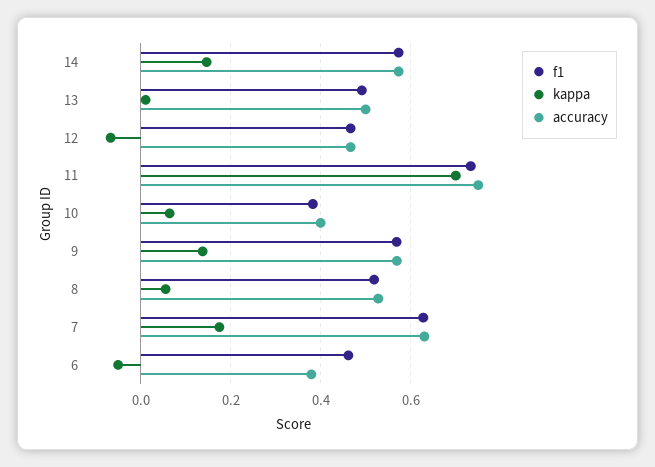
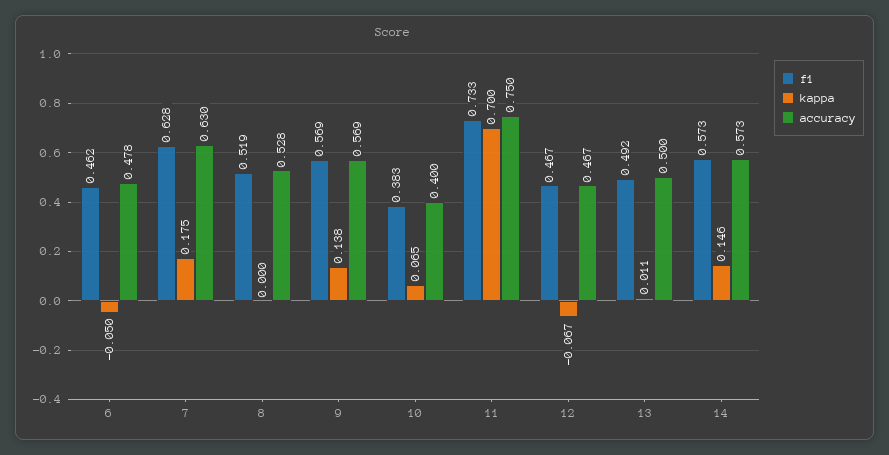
kappa, 8: 0.06 -> 0
accuracy, 6: 0.38 -> 0.478

